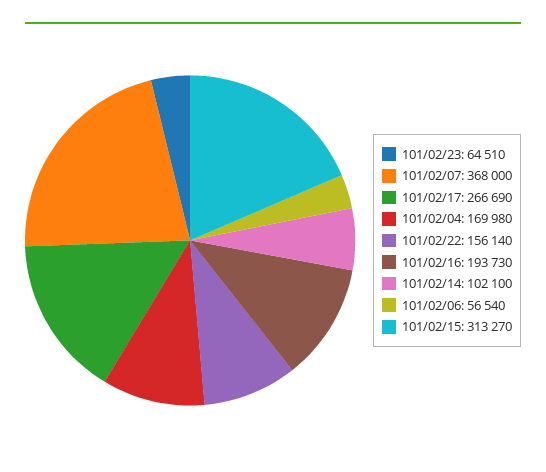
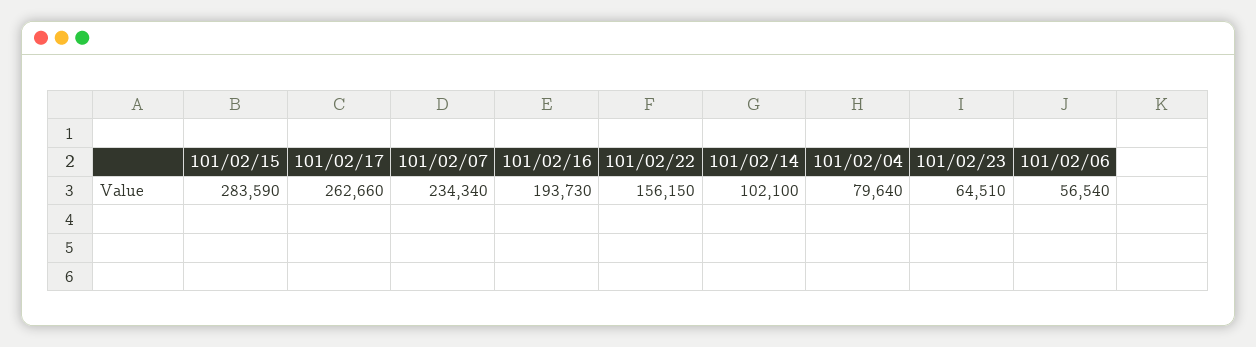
101/02/07: 368000 -> 234340
101/02/17: 266690 -> 262660
101/02/04: 169980 -> 79640
101/02/22: 156140 -> 156150
101/02/15: 313270 -> 283590

